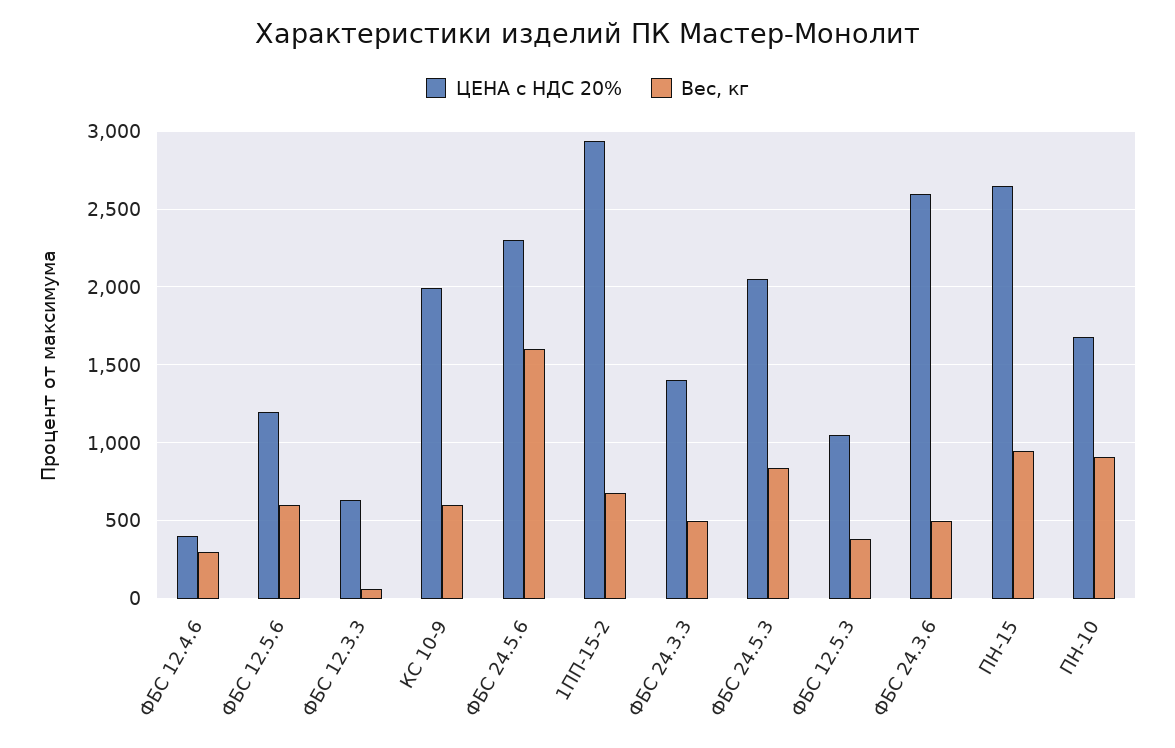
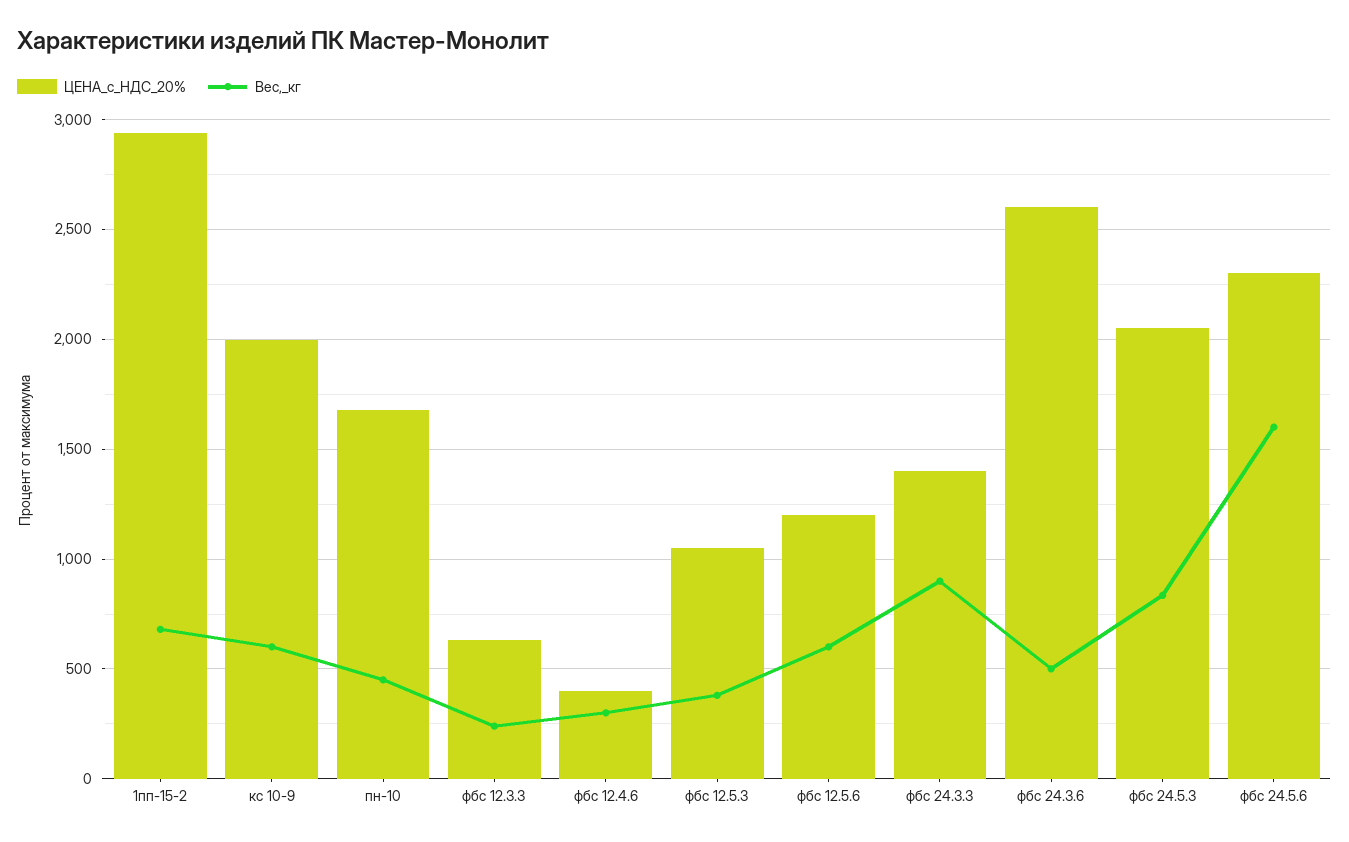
Вес, кг, ФБС 12.3.3: 50 -> 250
Вес, кг, ФБС 24.3.3: 500 -> 900
ЦЕНА с НДС 20%, ПН-15: 2650 -> none
Вес, кг, ПН-15: 950 -> none
Вес, кг, ПН-10: 900 -> 450

